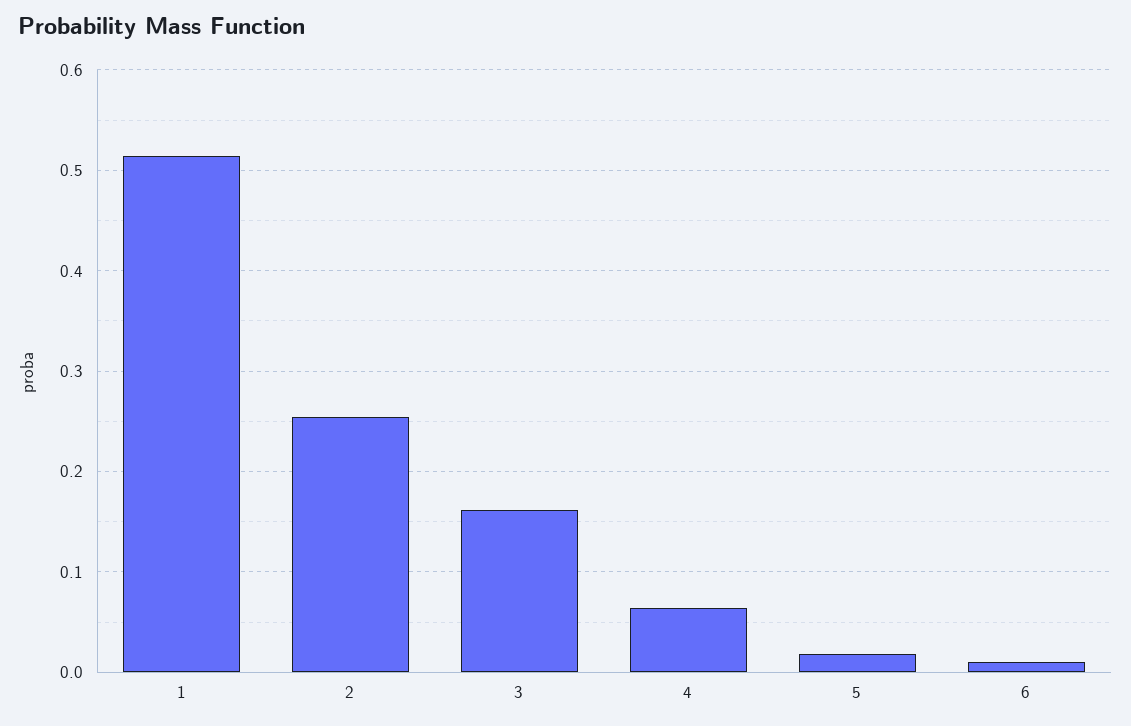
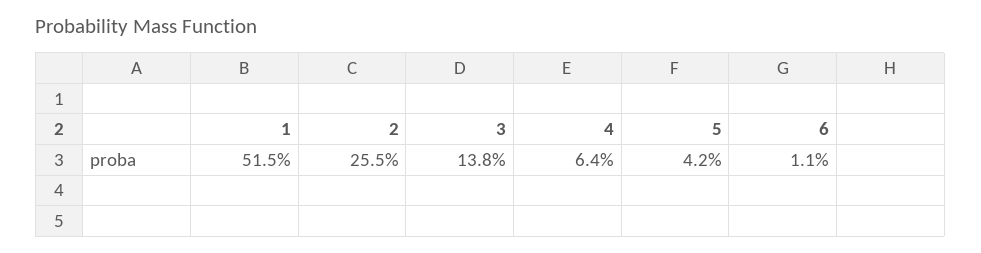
3: 0.16 -> 0.138
5: 0.02 -> 0.042

